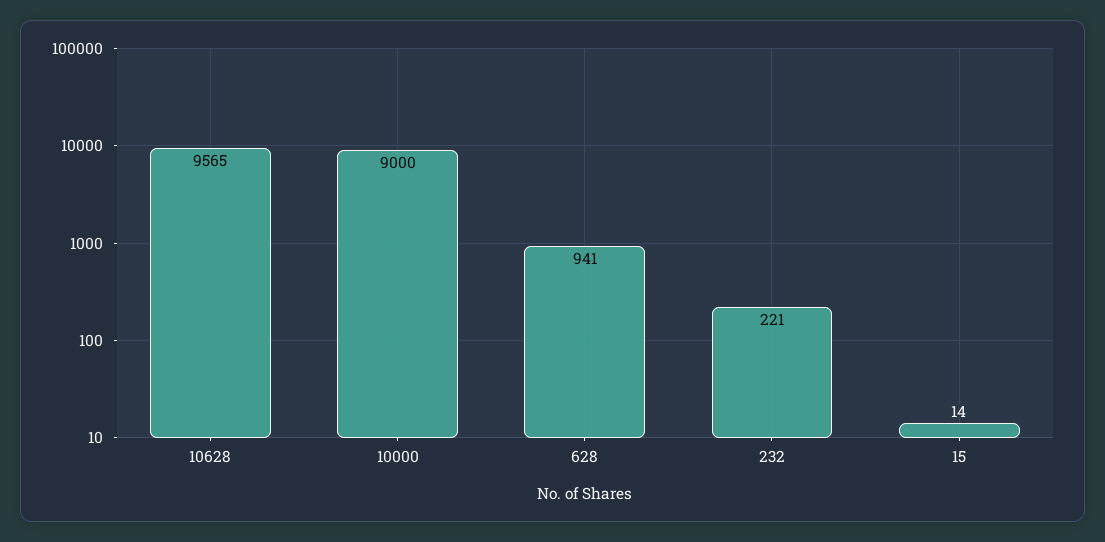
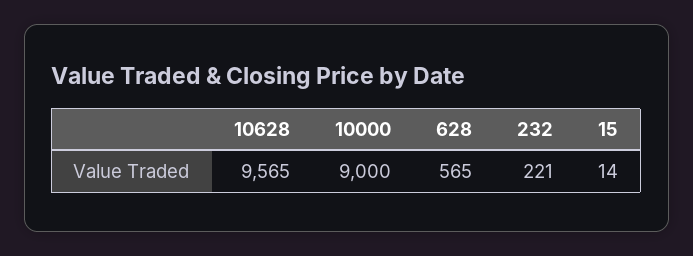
628: 941 -> 565

